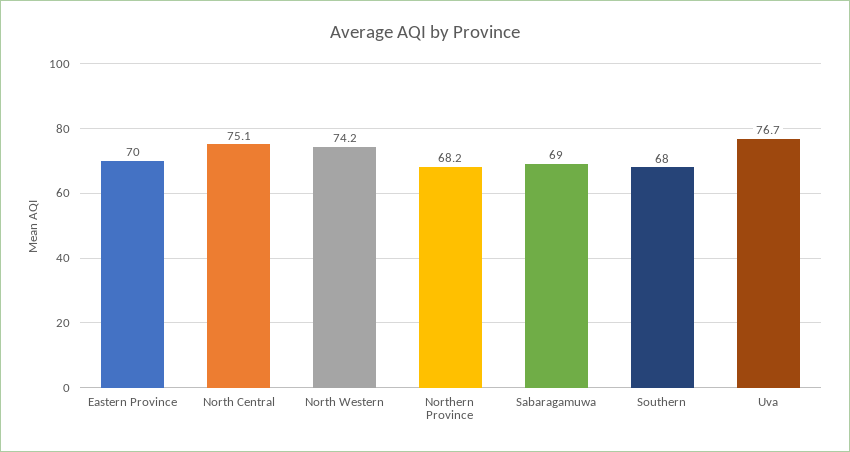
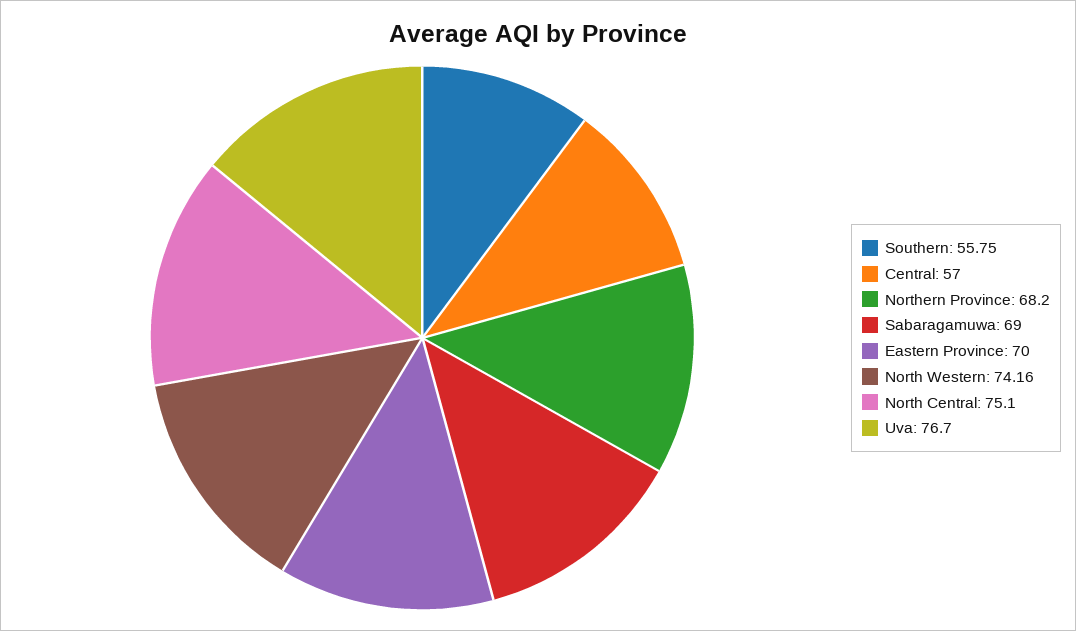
Southern: 68 -> 55.75
Central: none -> 57

